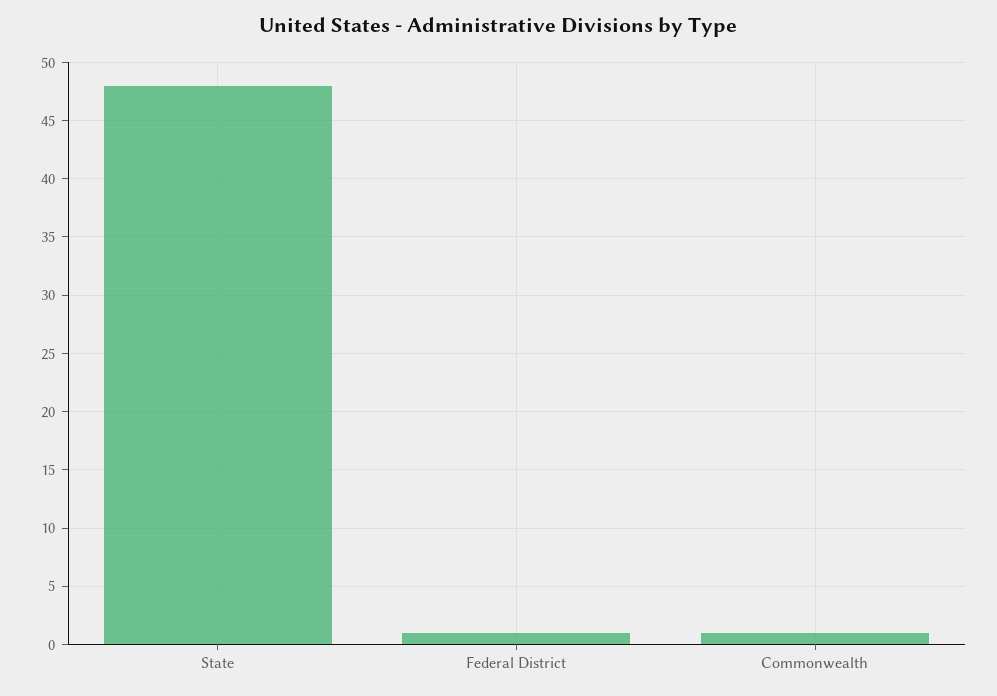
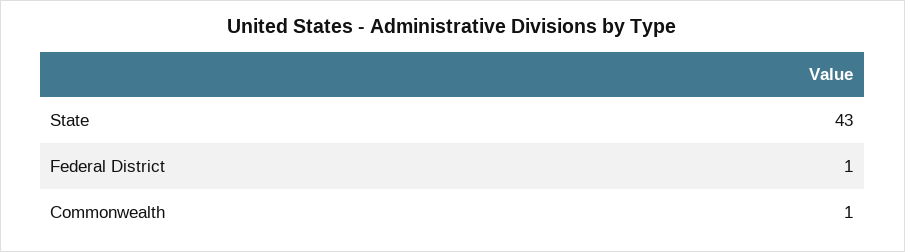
State: 48 -> 43

